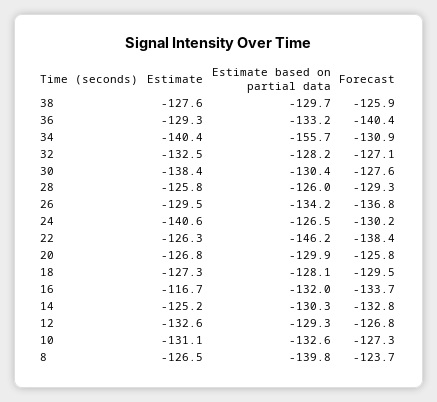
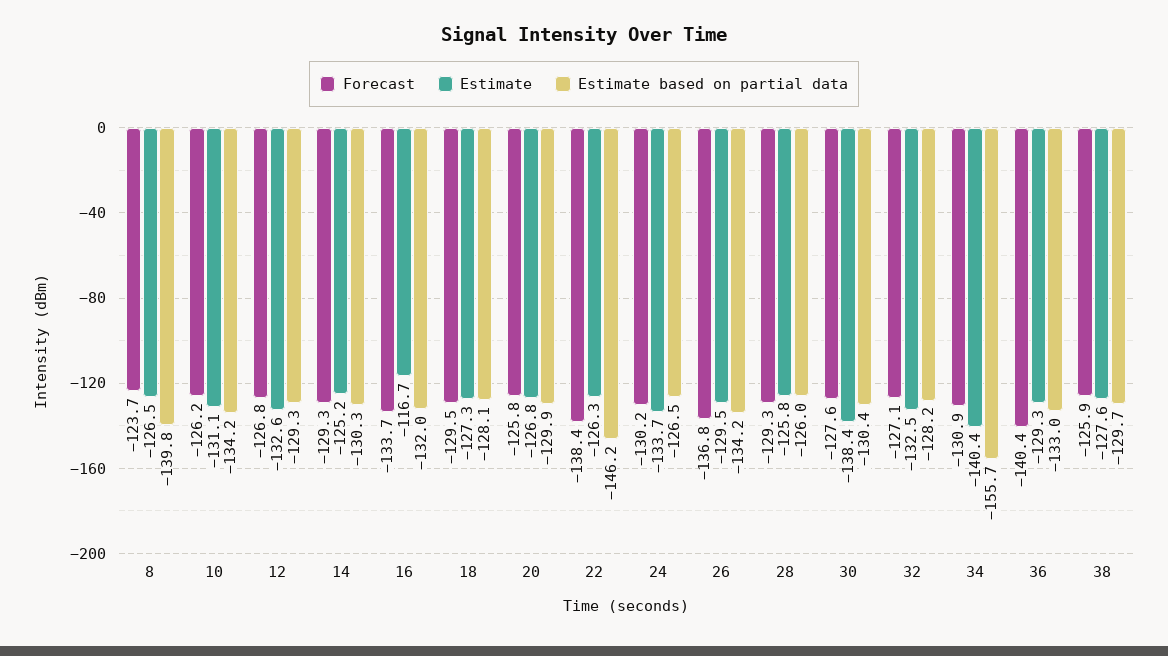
Estimate based on partial data, 36: -133.2 -> -133
Estimate, 24: -140.6 -> -133.7
Forecast, 14: -132.8 -> -129.3
Estimate based on partial data, 10: -132.6 -> -134.2
Forecast, 10: -127.3 -> -126.2

